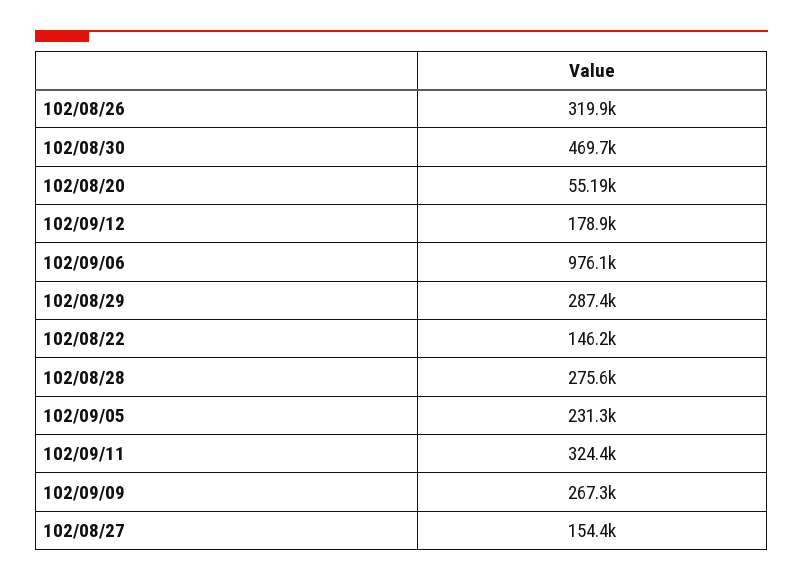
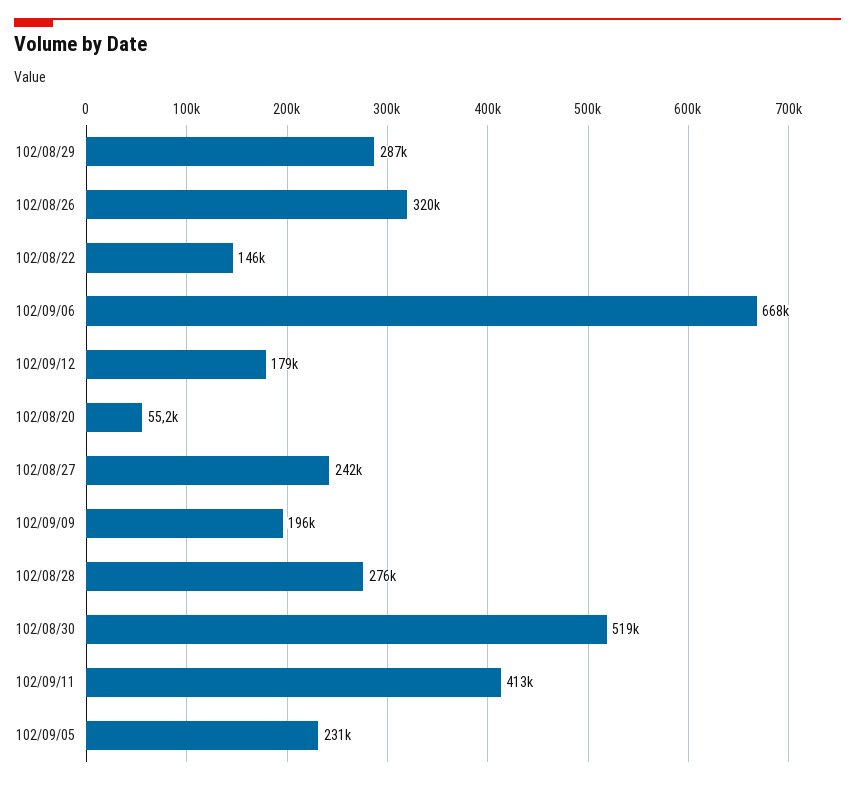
102/08/30: 469700 -> 519000
102/09/06: 976100 -> 668000
102/09/11: 324400 -> 413000
102/09/09: 267300 -> 196000
102/08/27: 154400 -> 242000

